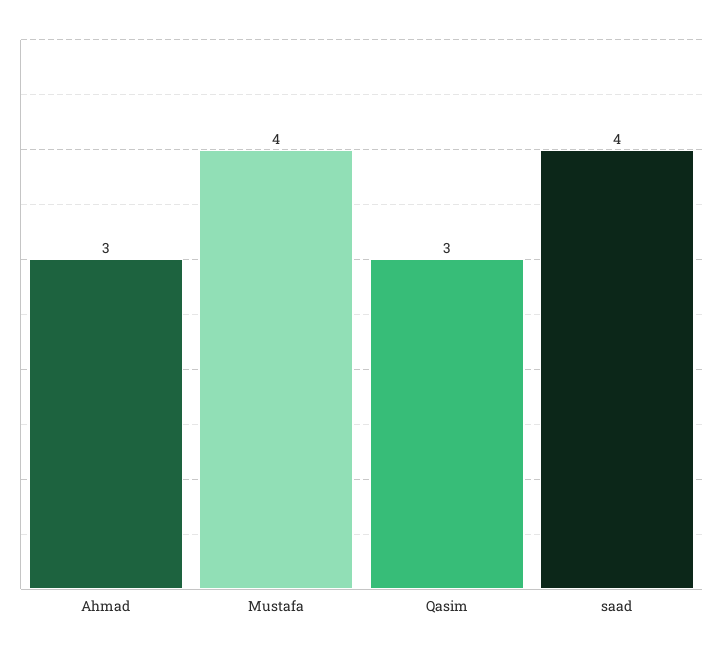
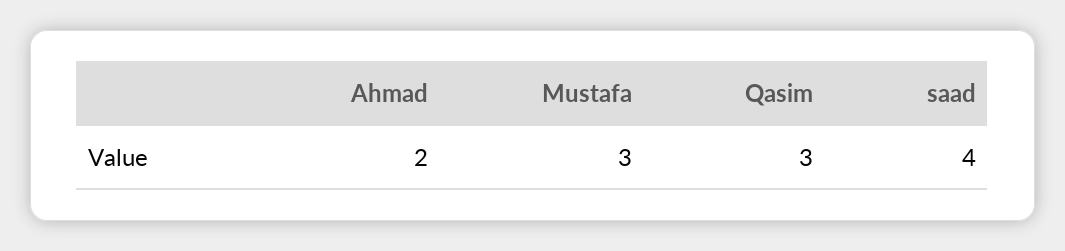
Ahmad: 3 -> 2
Mustafa: 4 -> 3

